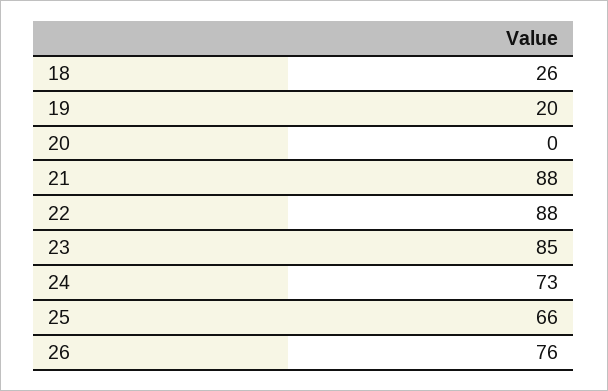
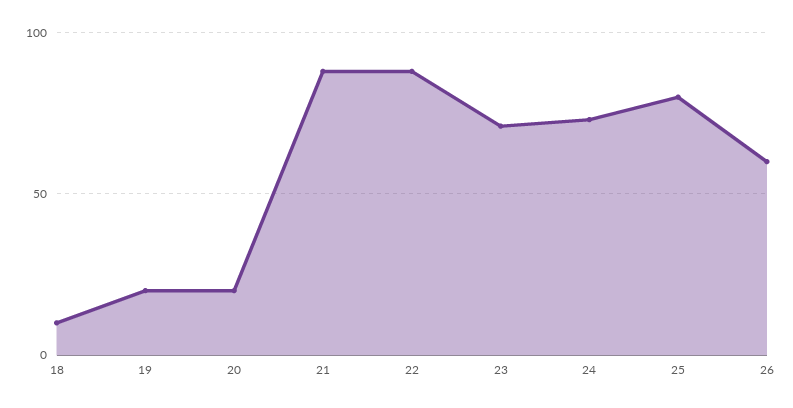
18: 26 -> 10
20: 0 -> 20
23: 85 -> 70
25: 66 -> 80
26: 76 -> 60

